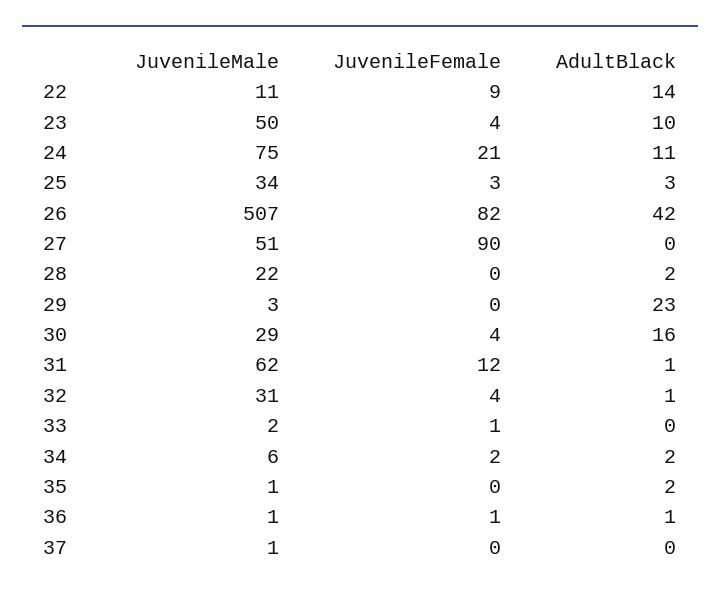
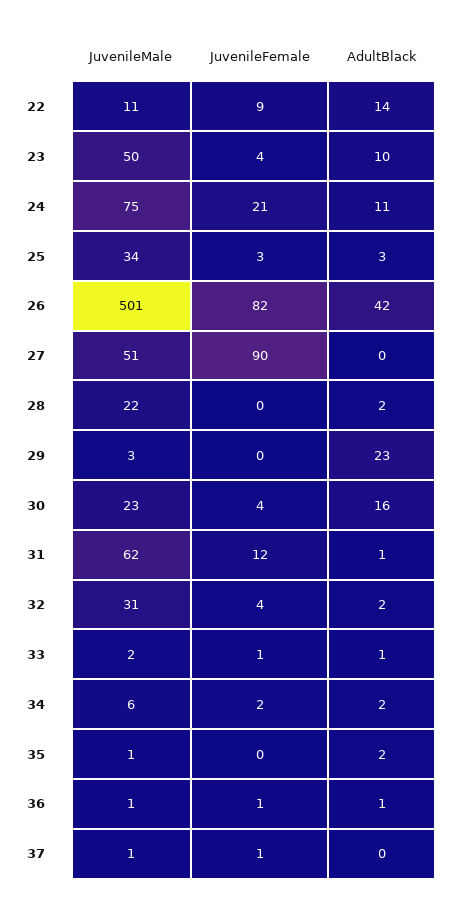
JuvenileMale, 26: 507 -> 501
JuvenileMale, 30: 29 -> 23
AdultBlack, 32: 1 -> 2
AdultBlack, 33: 0 -> 1
JuvenileFemale, 37: 0 -> 1

